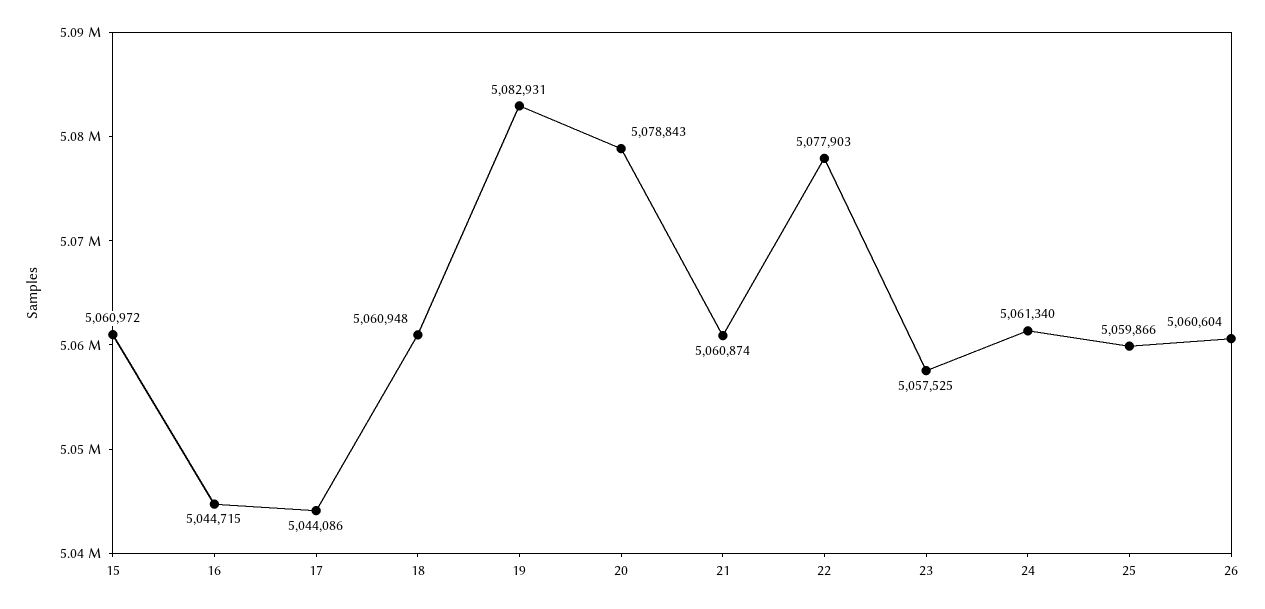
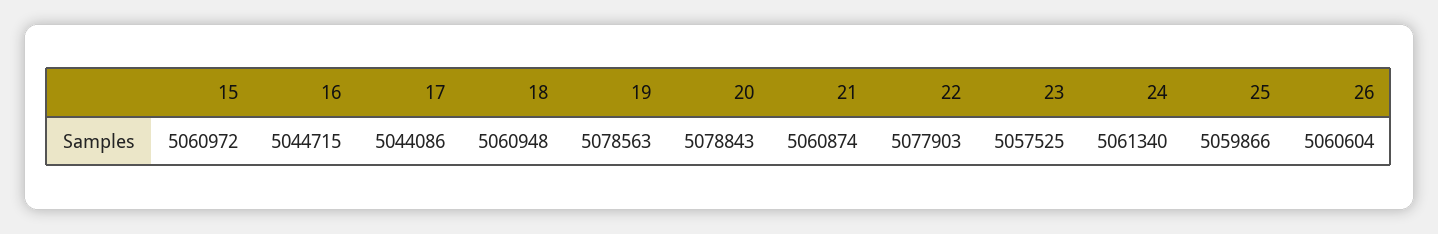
19: 5082931 -> 5078563

